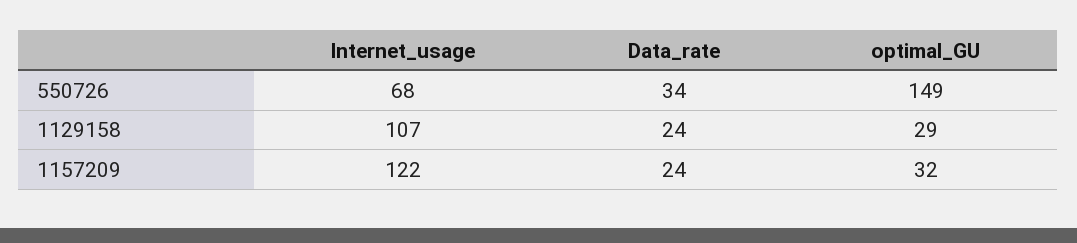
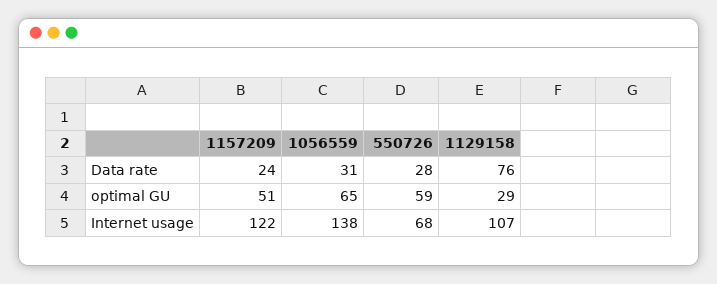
Data_rate, 550726: 34 -> 28
optimal_GU, 550726: 149 -> 59
Data_rate, 1129158: 24 -> 76
optimal_GU, 1157209: 32 -> 51
Data_rate, 1056559: none -> 31
optimal_GU, 1056559: none -> 65
Internet_usage, 1056559: none -> 138

